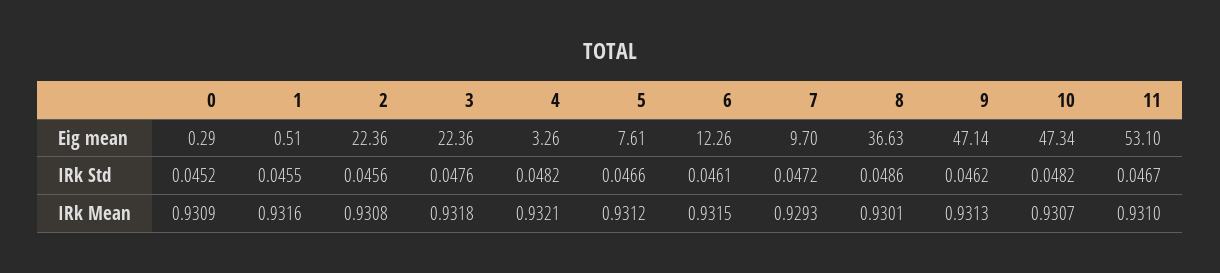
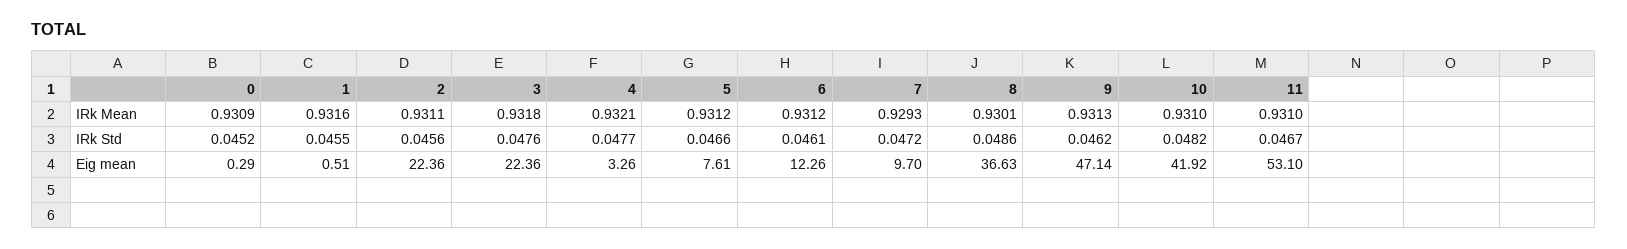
10, Eig mean: 47.34 -> 41.92
4, IRk Std: 0.0482 -> 0.0477
2, IRk Mean: 0.9308 -> 0.9311
6, IRk Mean: 0.9315 -> 0.9312
10, IRk Mean: 0.9307 -> 0.931

